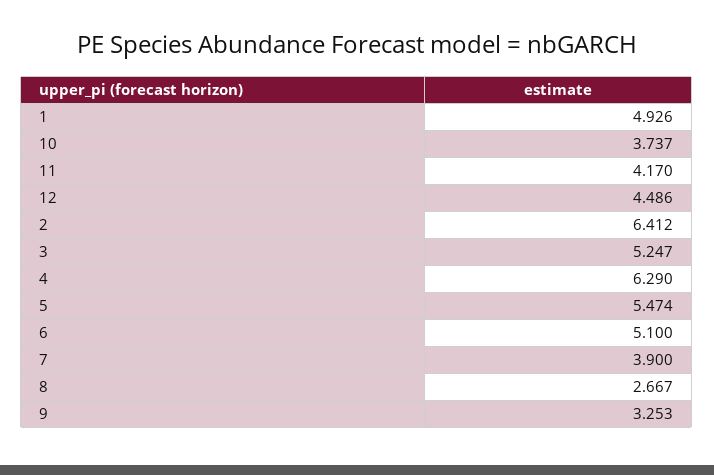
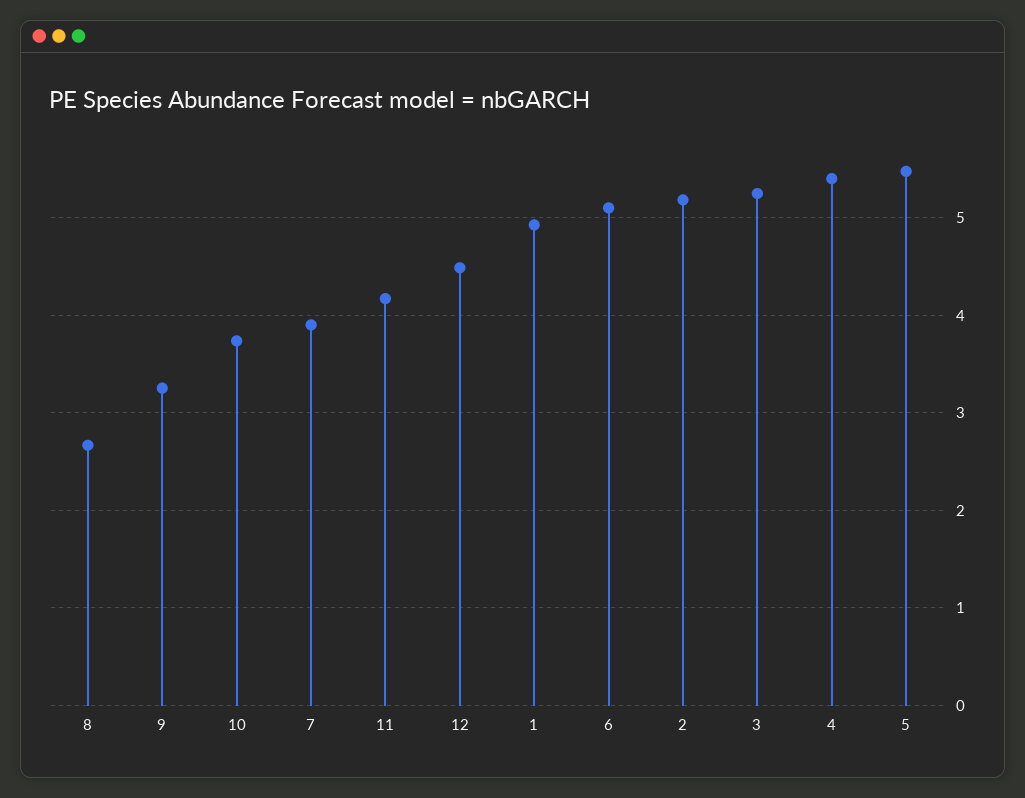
2: 6.412 -> 5.2
4: 6.29 -> 5.4

